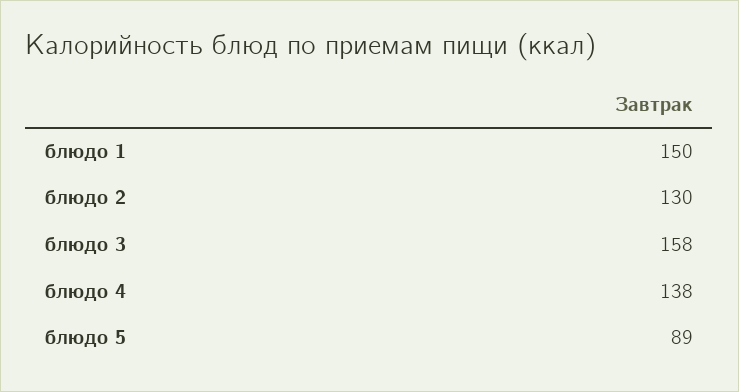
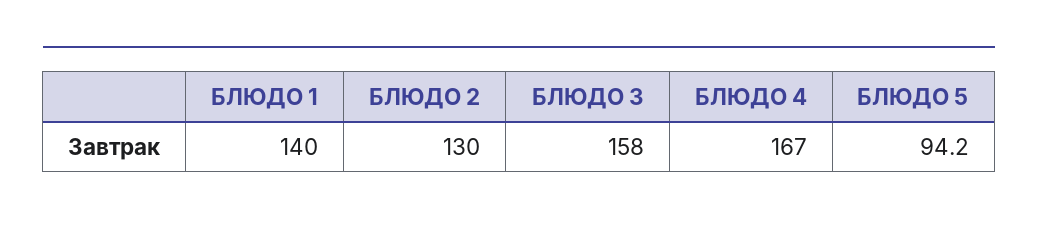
блюдо 1: 150 -> 140
блюдо 4: 138 -> 167
блюдо 5: 89 -> 94.2

